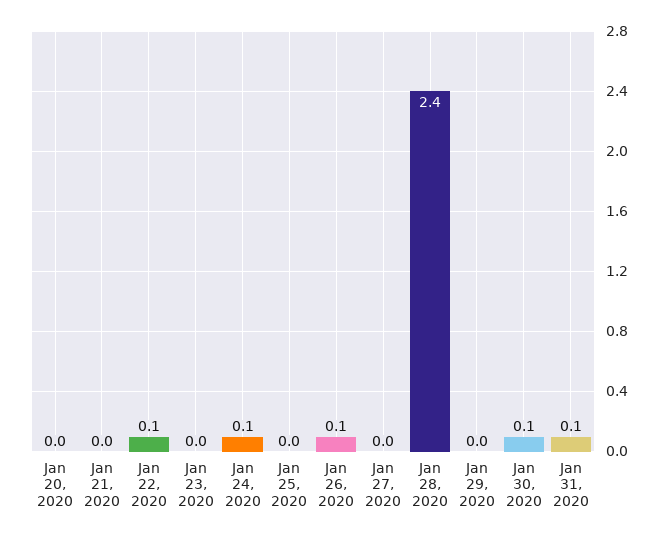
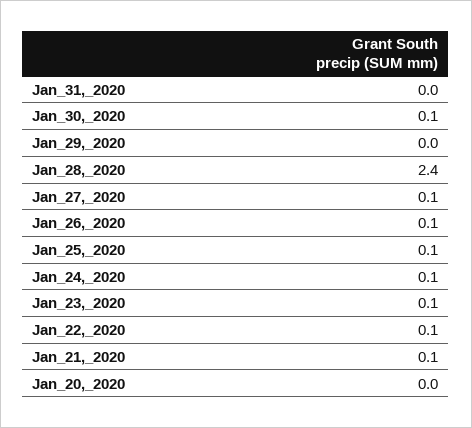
Jan 21, 2020: 0 -> 0.1
Jan 23, 2020: 0 -> 0.1
Jan 25, 2020: 0 -> 0.1
Jan 27, 2020: 0 -> 0.1
Jan 31, 2020: 0.1 -> 0

